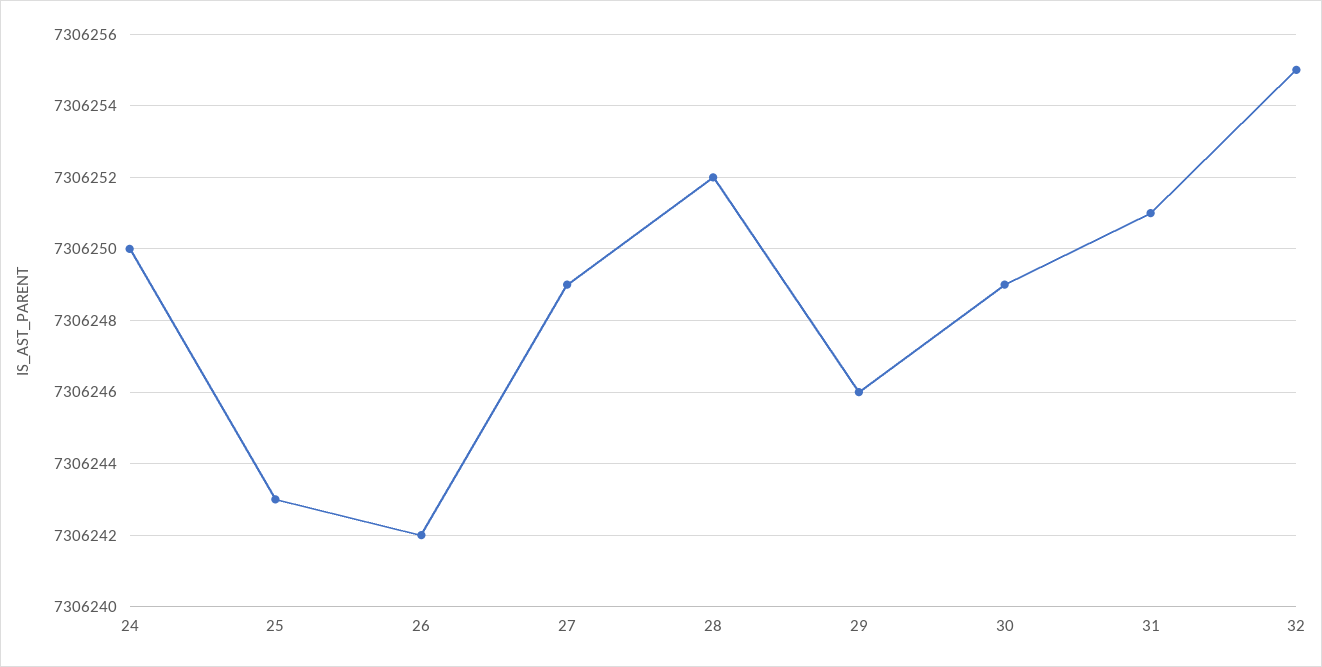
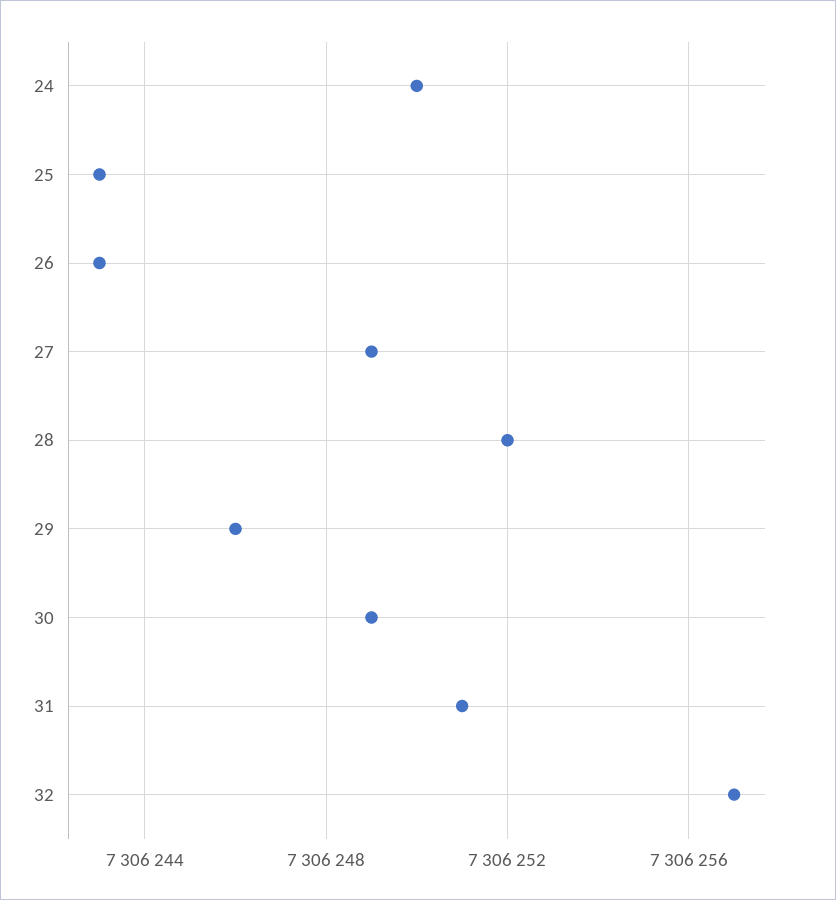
26: 7306242 -> 7306243
32: 7306255 -> 7306257

